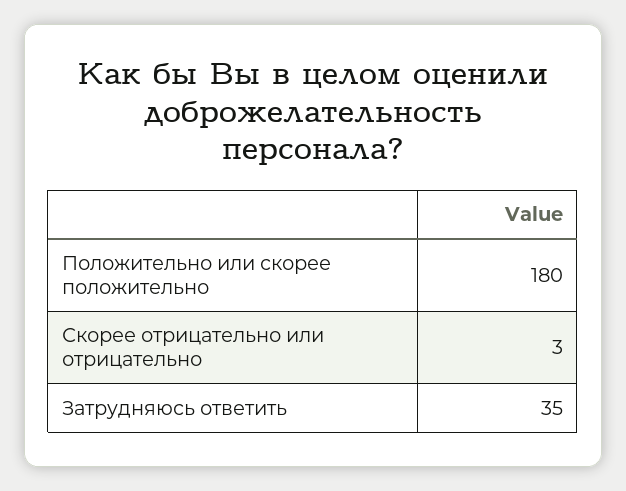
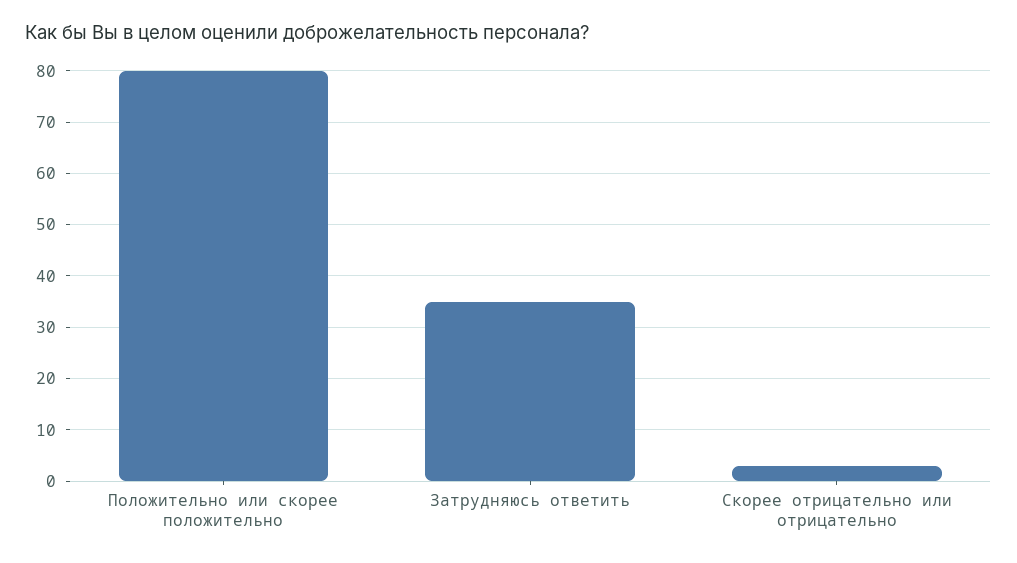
Положительно или скорее положительно: 180 -> 80

